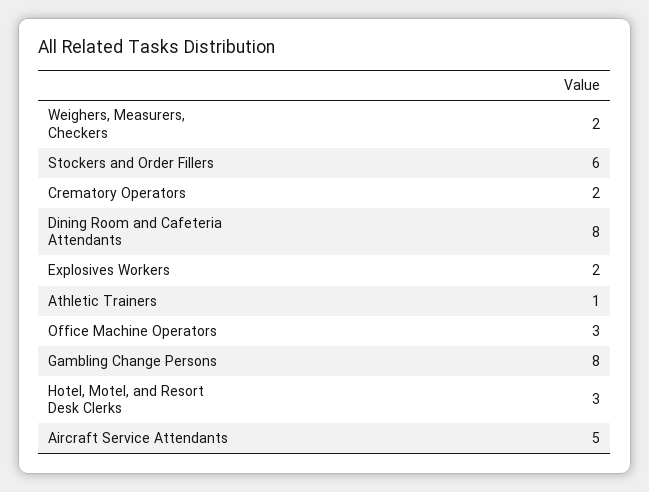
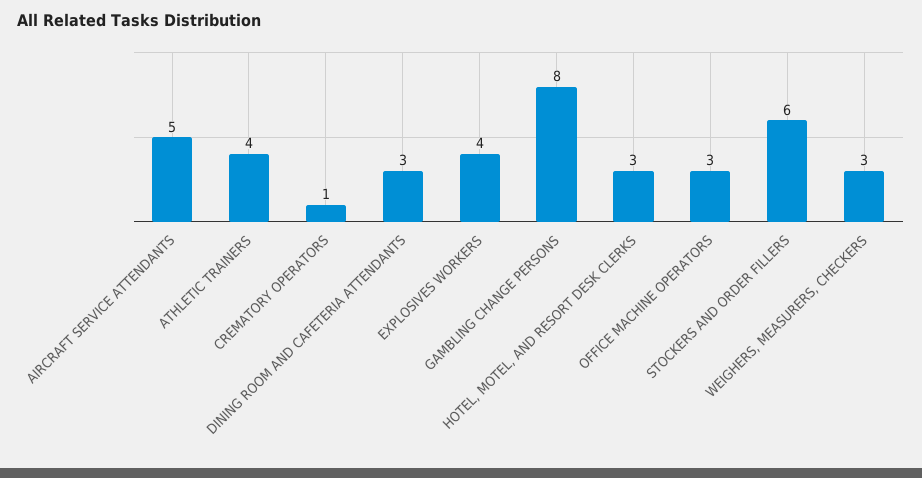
Weighers, Measurers, Checkers: 2 -> 3
Crematory Operators: 2 -> 1
Dining Room and Cafeteria Attendants: 8 -> 3
Explosives Workers: 2 -> 4
Athletic Trainers: 1 -> 4

